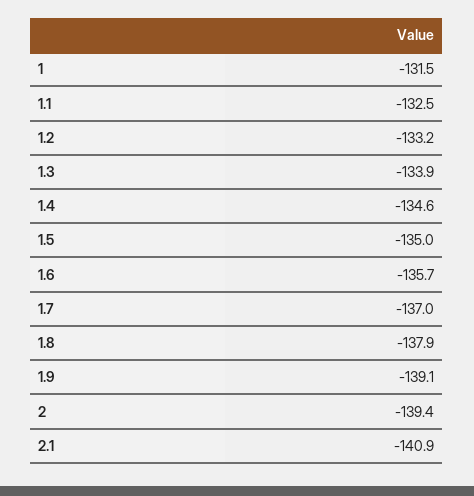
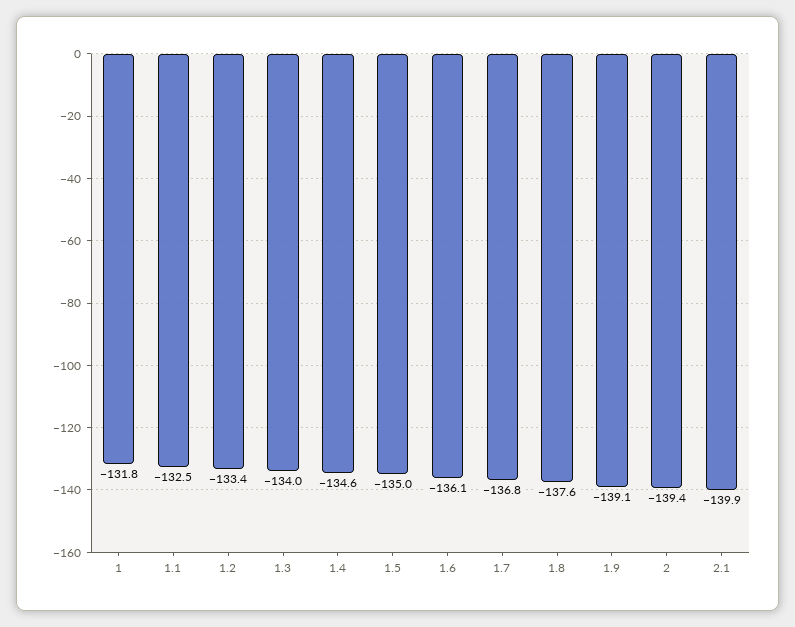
1: -131.5 -> -131.8
1.2: -133.2 -> -133.4
1.3: -133.9 -> -134
1.6: -135.7 -> -136.1
1.7: -137 -> -136.8
1.8: -137.9 -> -137.6
2.1: -140.9 -> -139.9

